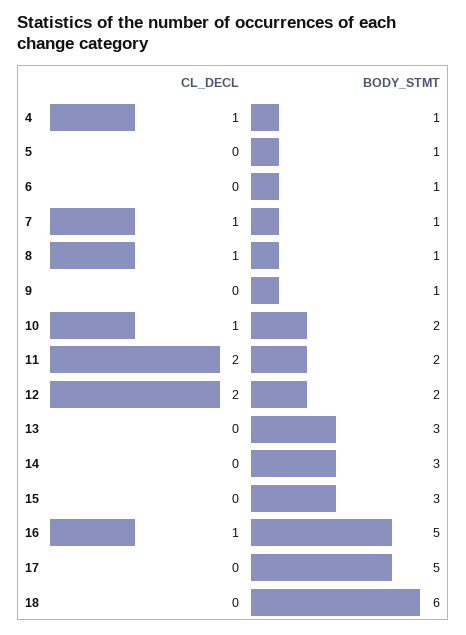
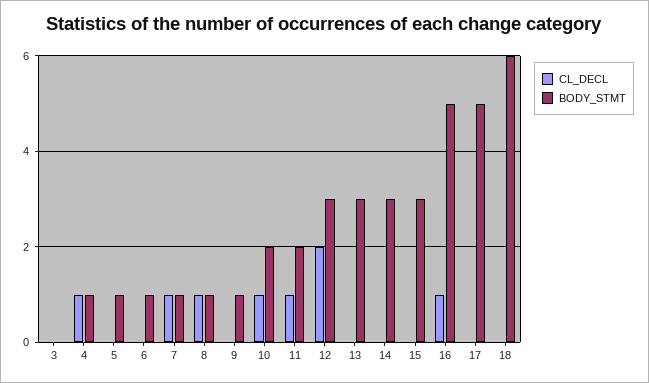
CL_DECL, 11: 2 -> 1
BODY_STMT, 12: 2 -> 3
CL_DECL, 3: none -> 0
BODY_STMT, 3: none -> 0

